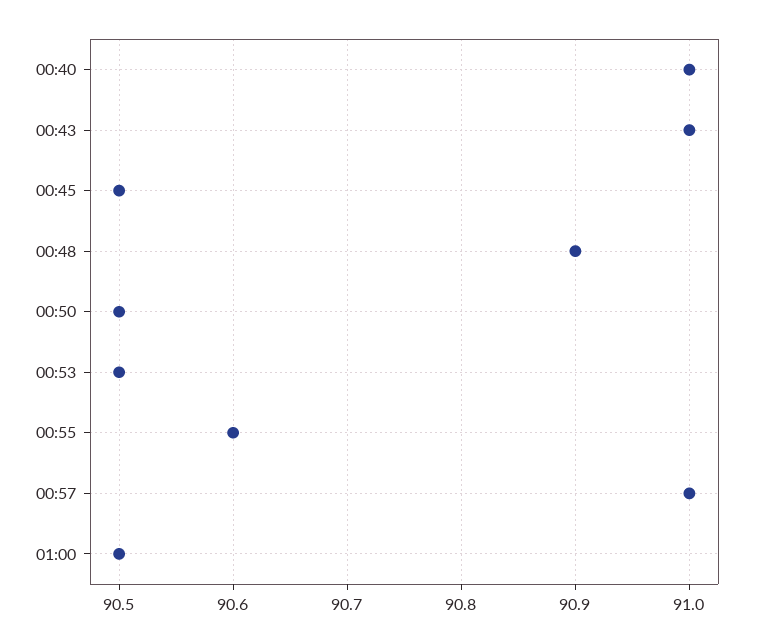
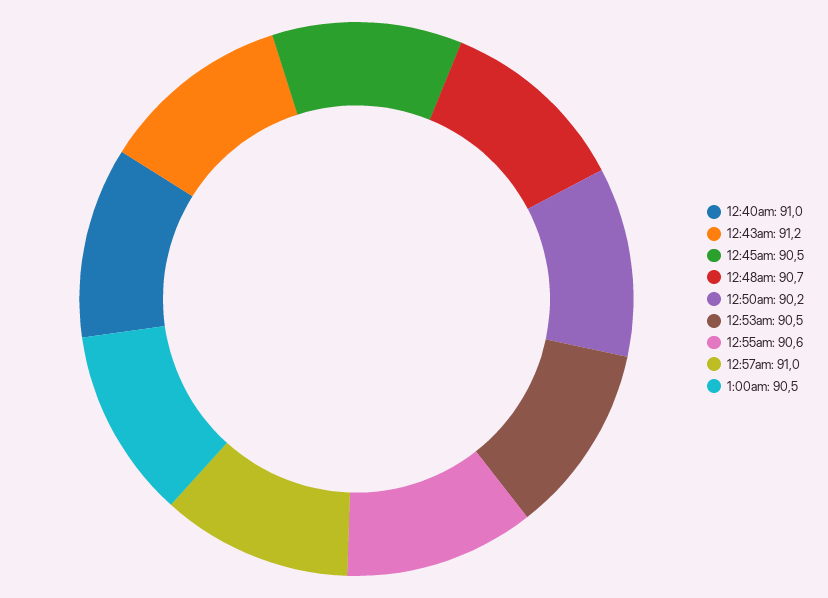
00:43: 91 -> 91.2
00:48: 90.9 -> 90.7
00:50: 90.5 -> 90.2

